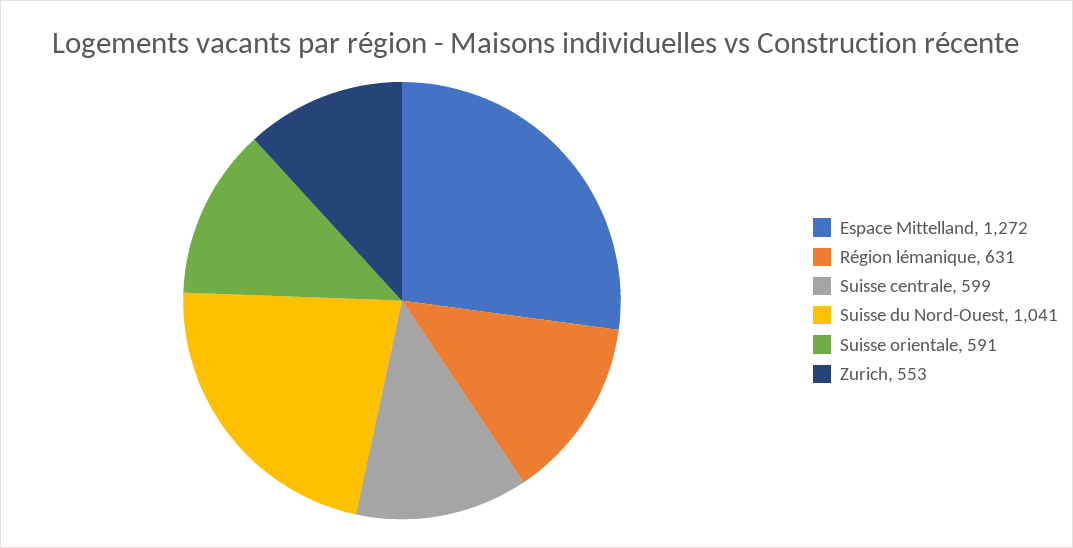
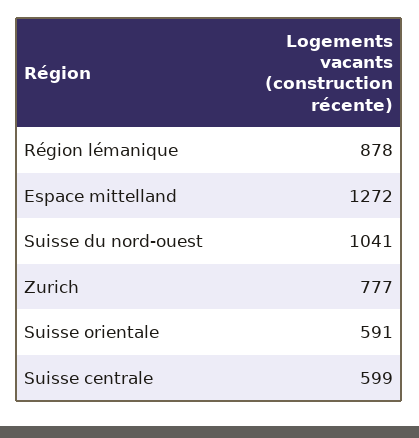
Région lémanique: 631 -> 878
Zurich: 553 -> 777

